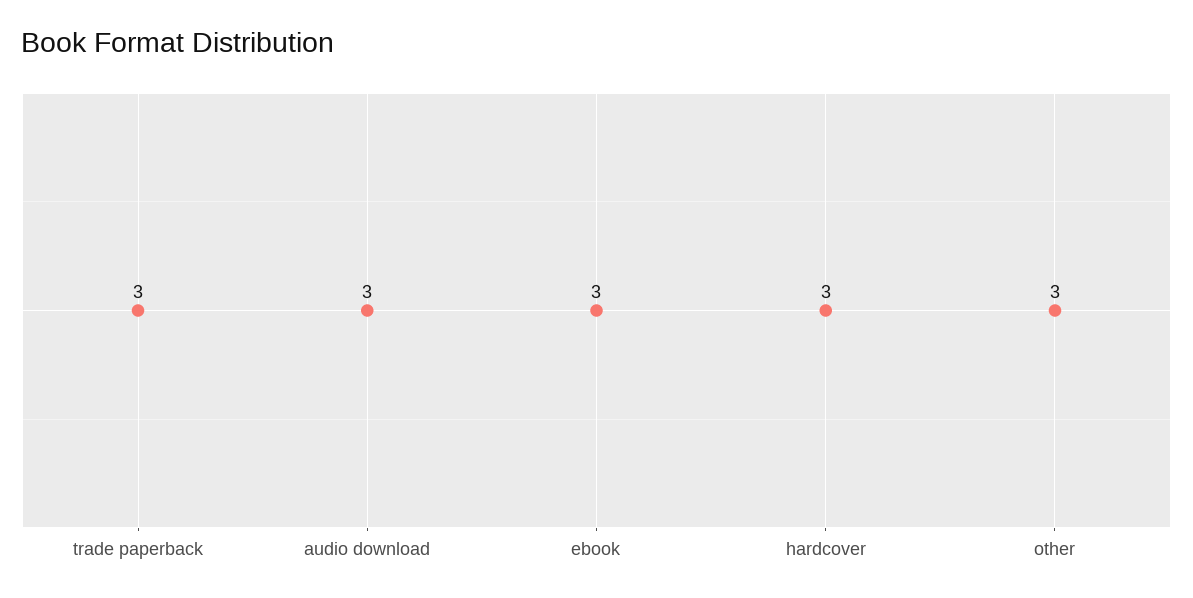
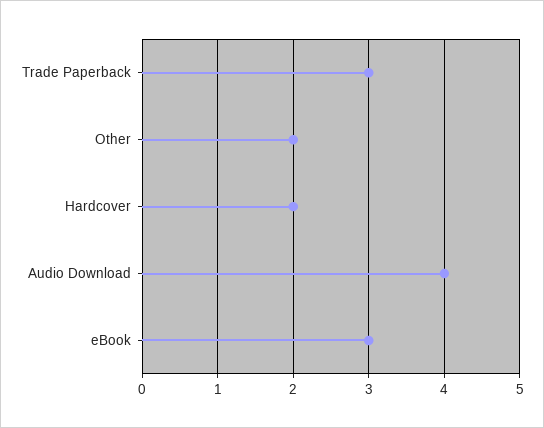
audio download: 3 -> 4
hardcover: 3 -> 2
other: 3 -> 2

